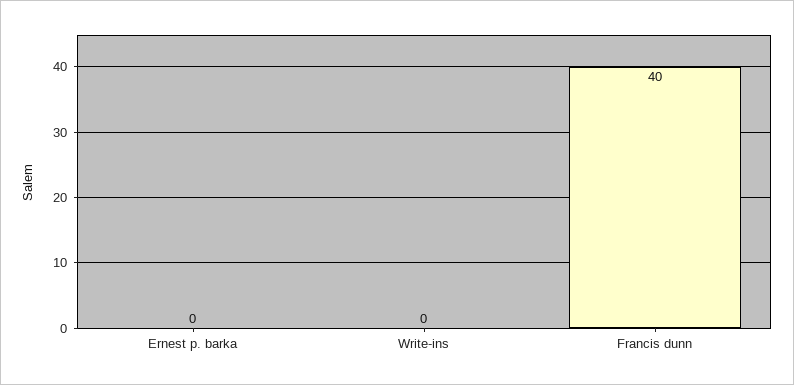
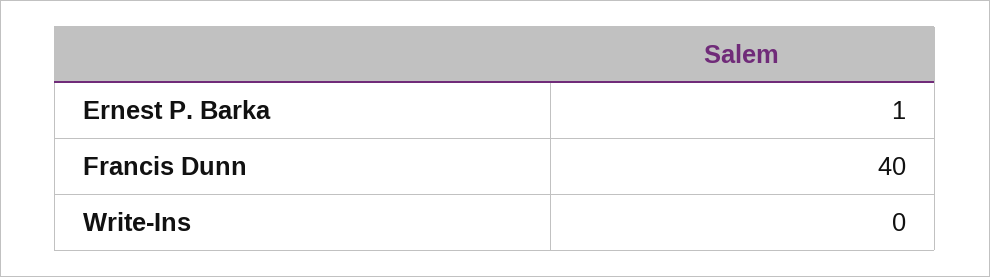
Ernest p. barka: 0 -> 1

